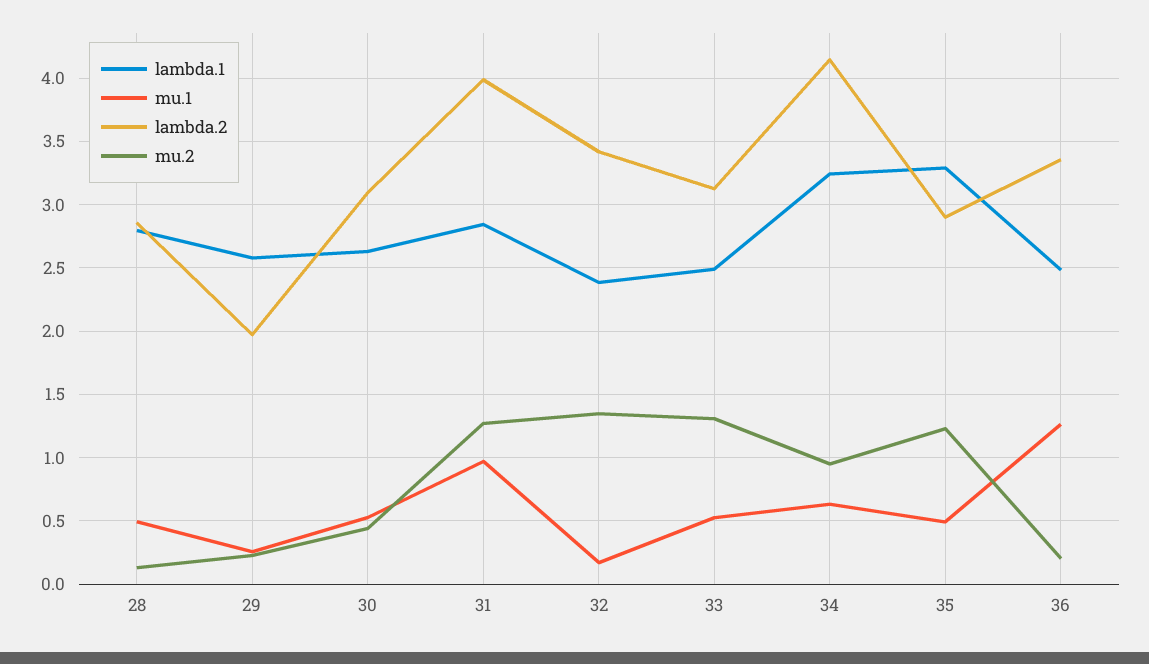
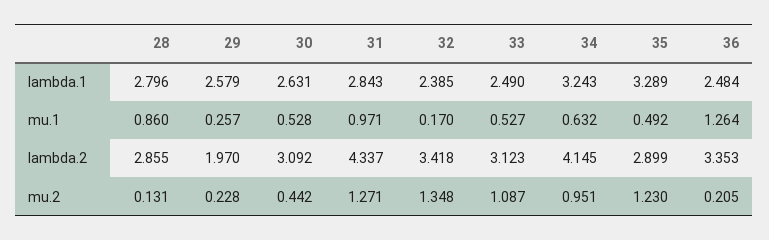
mu.1, 28: 0.5 -> 0.86
lambda.2, 31: 4 -> 4.337
mu.2, 33: 1.3 -> 1.087

